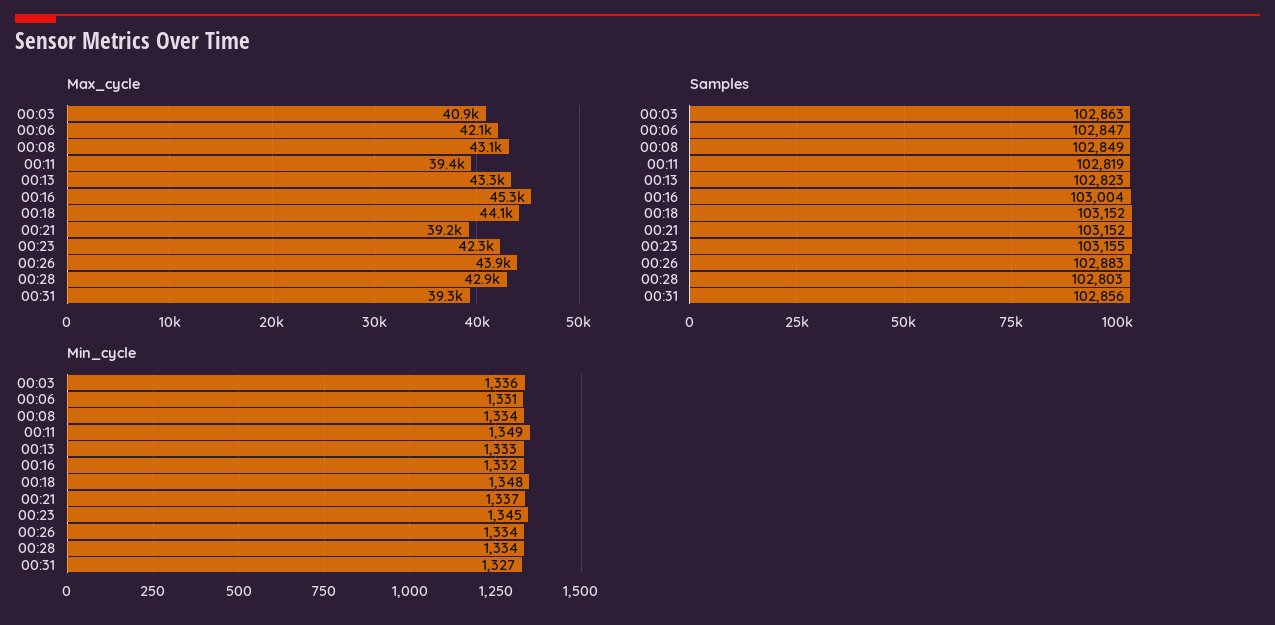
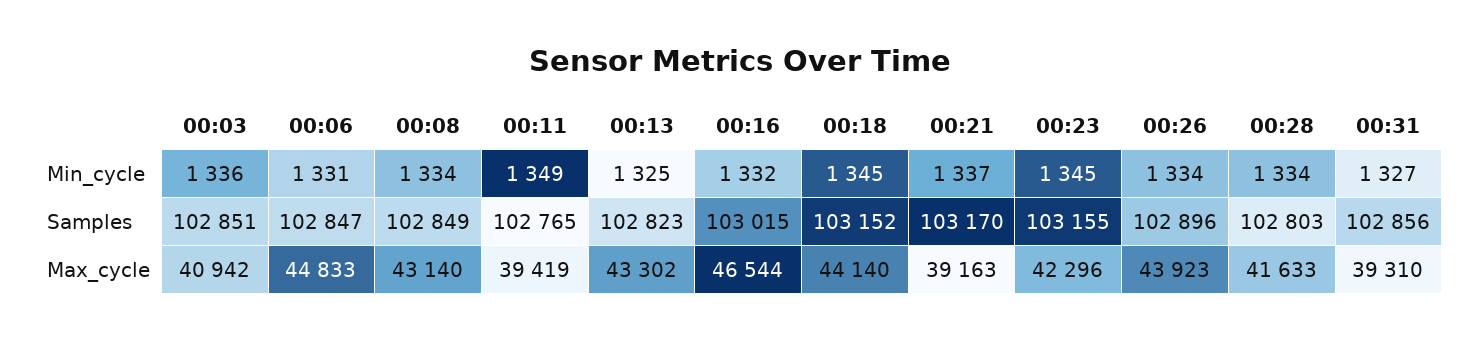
Max_cycle, 00:06: 42100 -> 44833
Max_cycle, 00:16: 45300 -> 46544
Max_cycle, 00:28: 42900 -> 41633
Samples, 00:03: 102863 -> 102851
Samples, 00:11: 102819 -> 102765
Samples, 00:16: 103004 -> 103015
Samples, 00:21: 103152 -> 103170
Samples, 00:26: 102883 -> 102896
Min_cycle, 00:13: 1333 -> 1325
Min_cycle, 00:18: 1348 -> 1345

